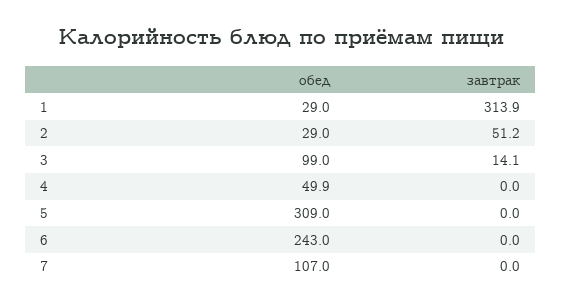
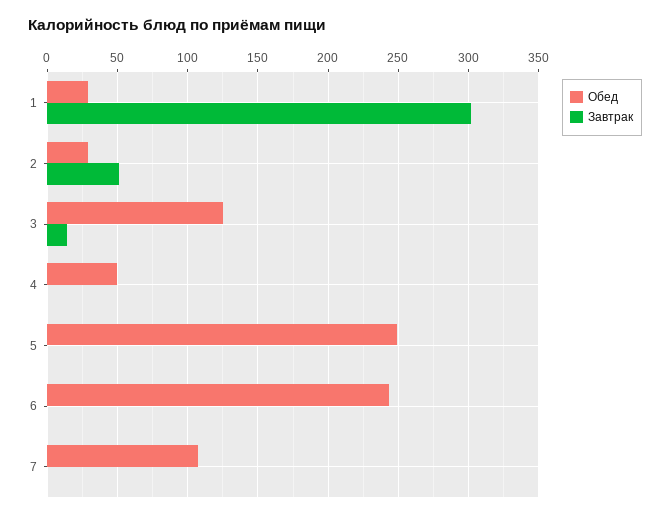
завтрак, 1: 313.9 -> 300
обед, 3: 99 -> 125
обед, 5: 309 -> 250

